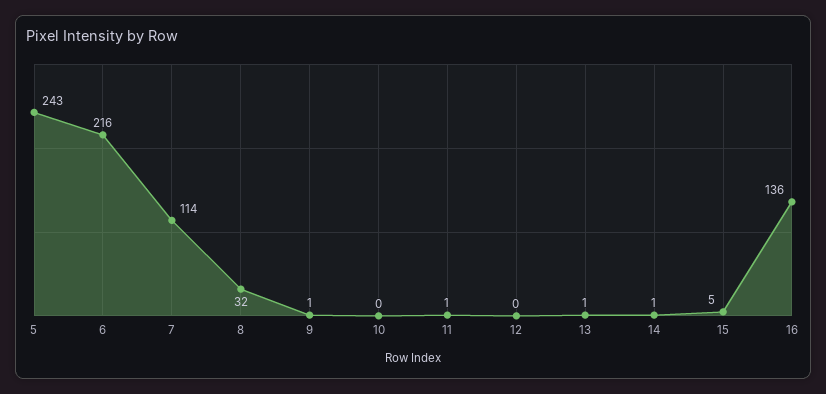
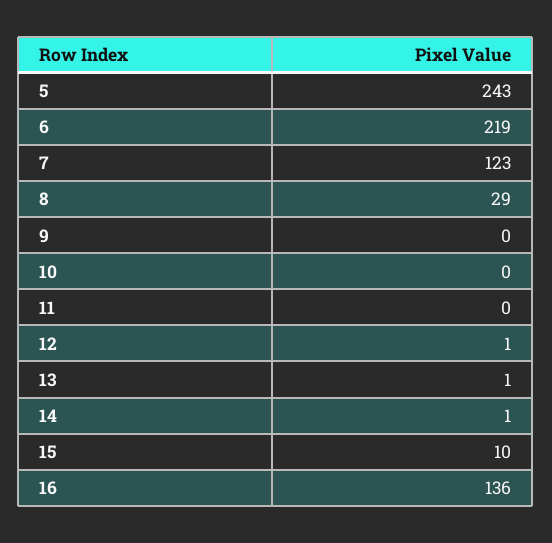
6: 216 -> 219
7: 114 -> 123
8: 32 -> 29
9: 1 -> 0
11: 1 -> 0
12: 0 -> 1
15: 5 -> 10

